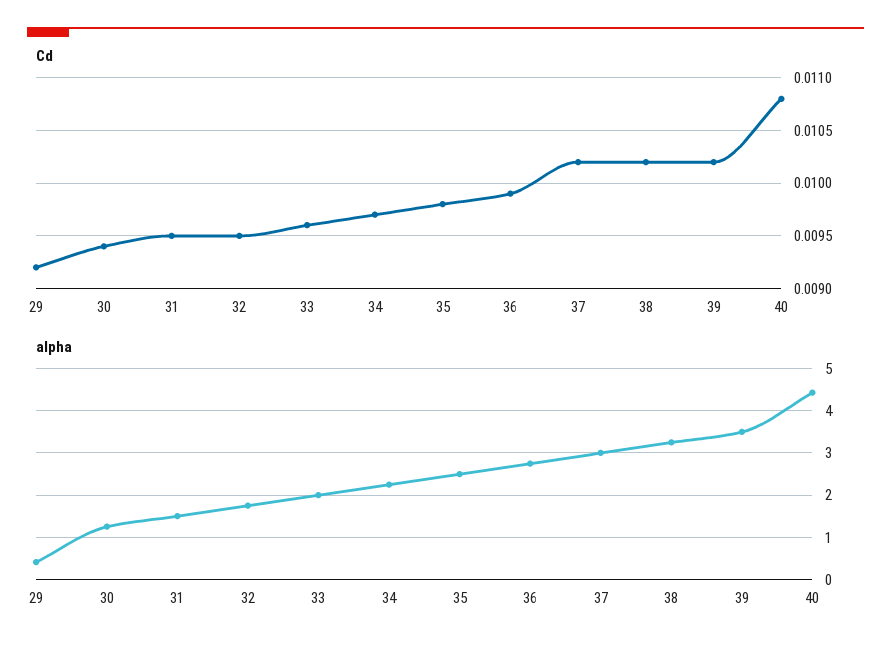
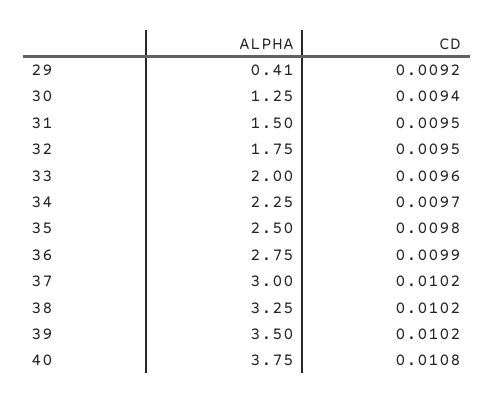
alpha, 40: 4.4 -> 3.75

